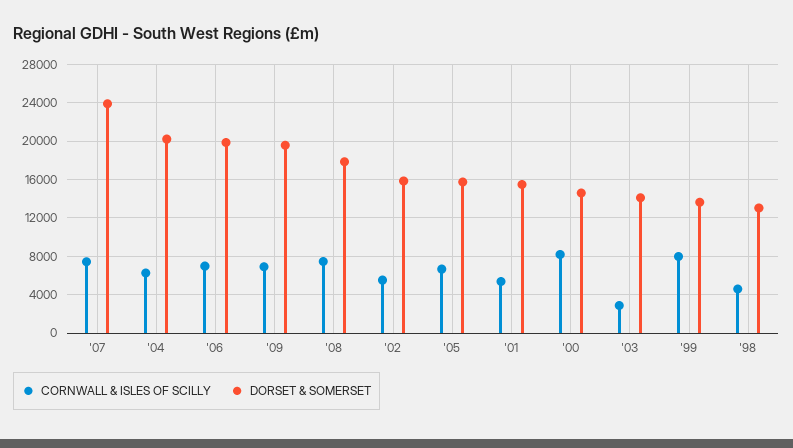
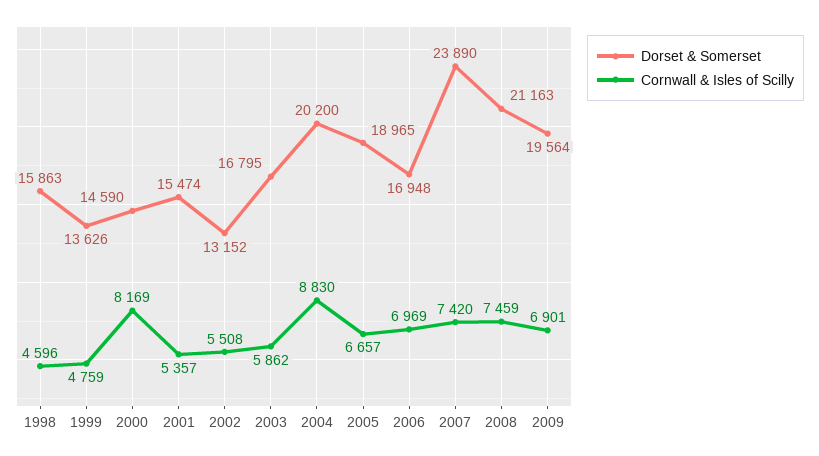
CORNWALL & ISLES OF SCILLY, '04: 6000 -> 8830
DORSET & SOMERSET, '06: 20000 -> 16948
DORSET & SOMERSET, '08: 18000 -> 21163
DORSET & SOMERSET, '02: 16000 -> 13152
DORSET & SOMERSET, '05: 16000 -> 18965
CORNWALL & ISLES OF SCILLY, '03: 3000 -> 5862
DORSET & SOMERSET, '03: 14000 -> 16795
CORNWALL & ISLES OF SCILLY, '99: 8000 -> 4759
DORSET & SOMERSET, '98: 13000 -> 15863

